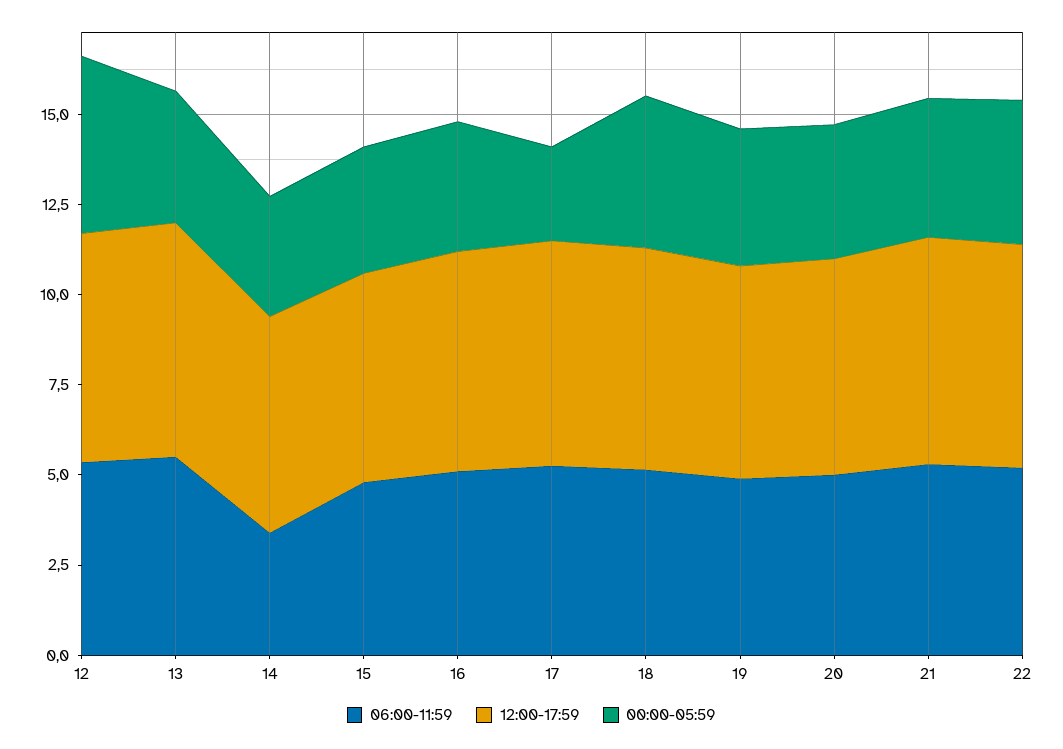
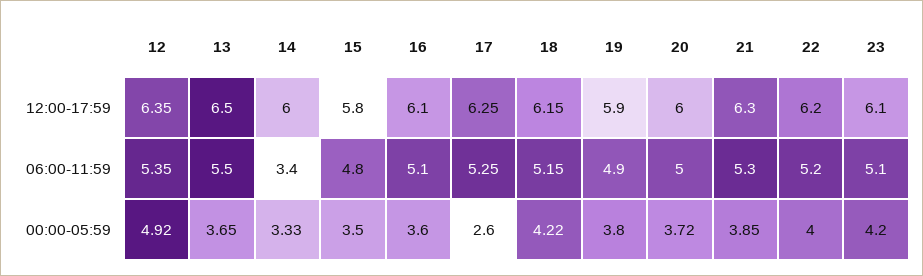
12:00-17:59, 23: none -> 6.1
06:00-11:59, 23: none -> 5.1
00:00-05:59, 23: none -> 4.2

